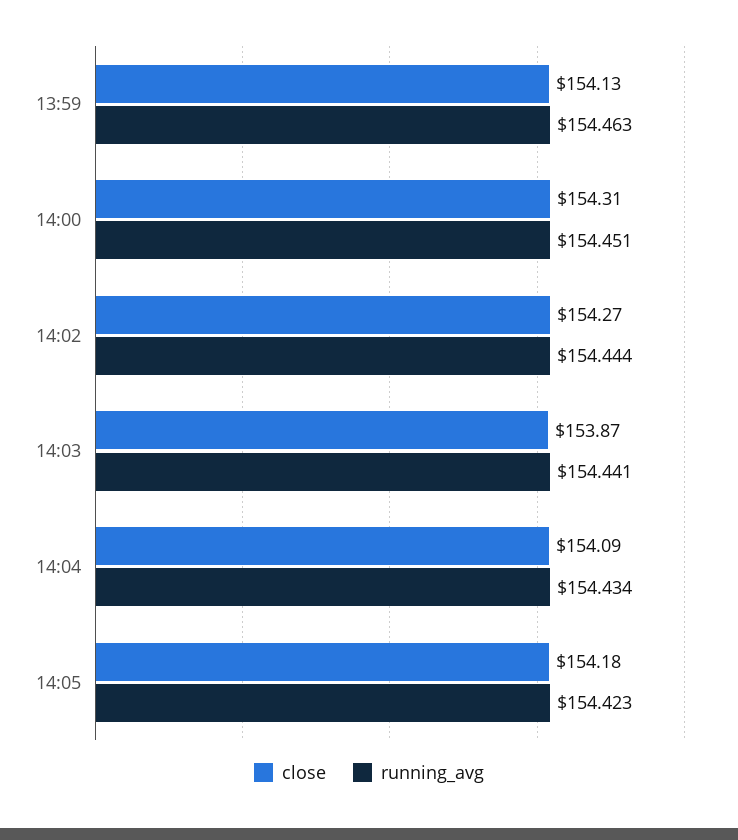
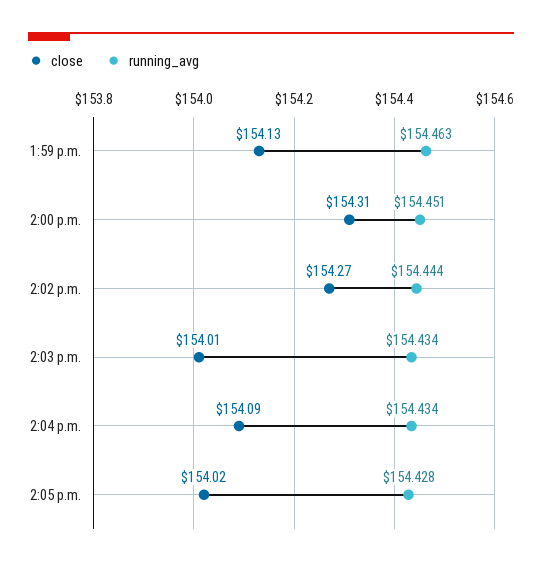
close, 14:03: 153.87 -> 154.01
running_avg, 14:03: 154.441 -> 154.434
close, 14:05: 154.18 -> 154.02
running_avg, 14:05: 154.423 -> 154.428

